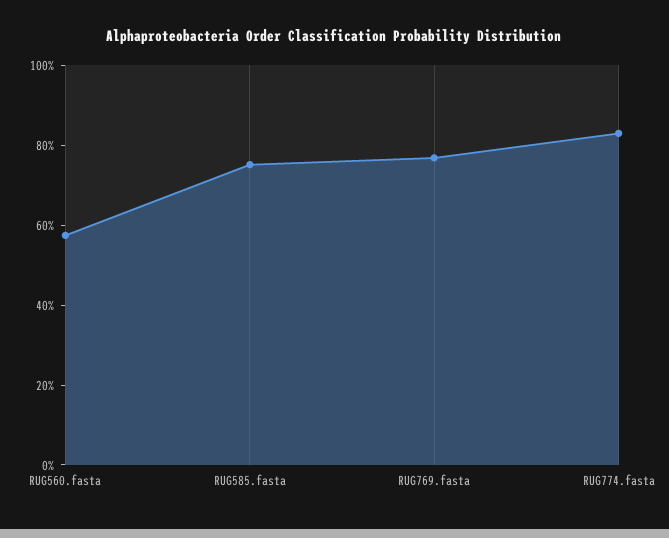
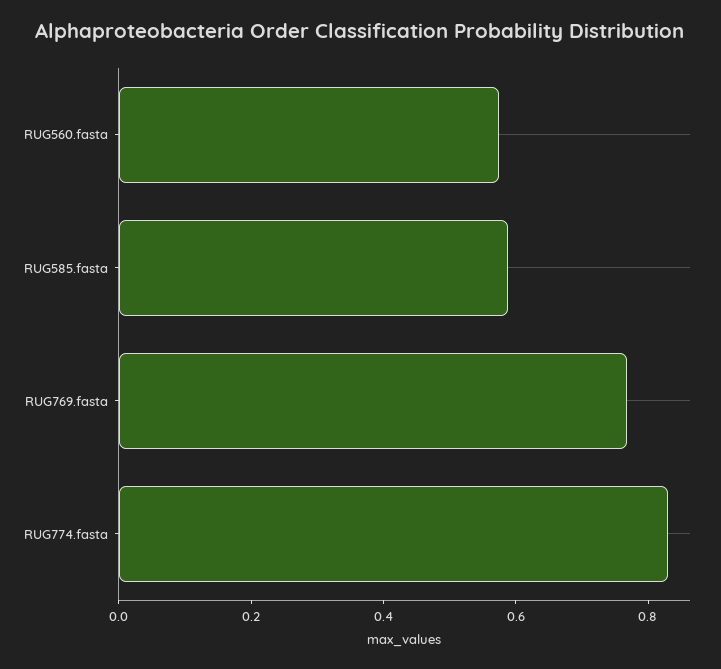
RUG585.fasta: 0.75 -> 0.6

